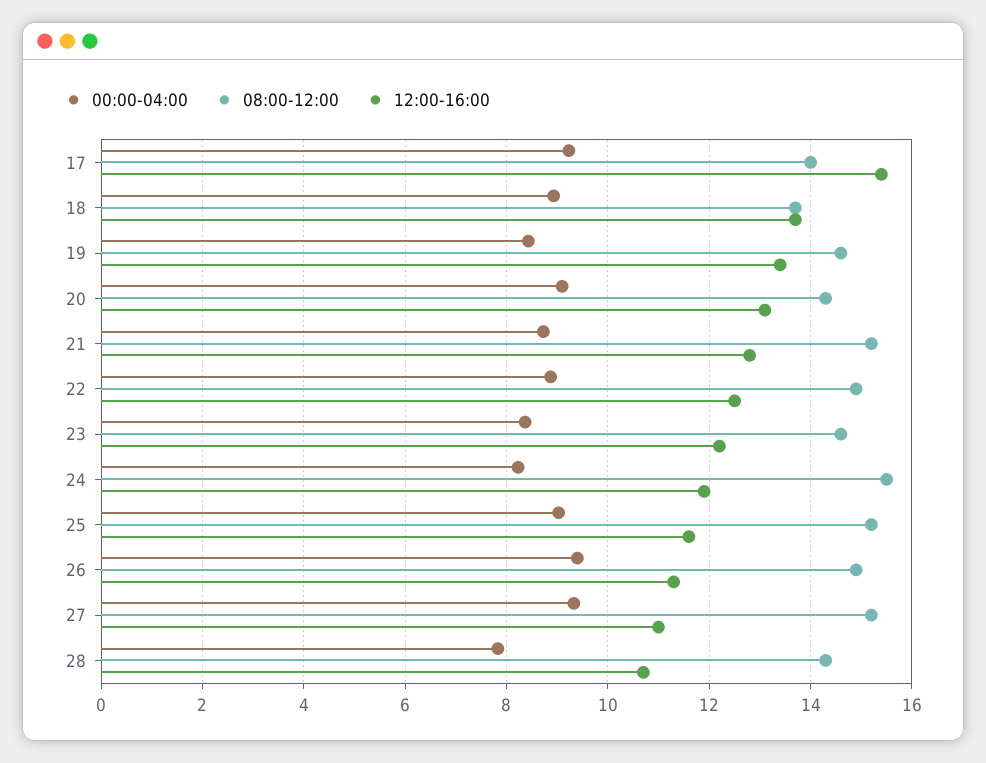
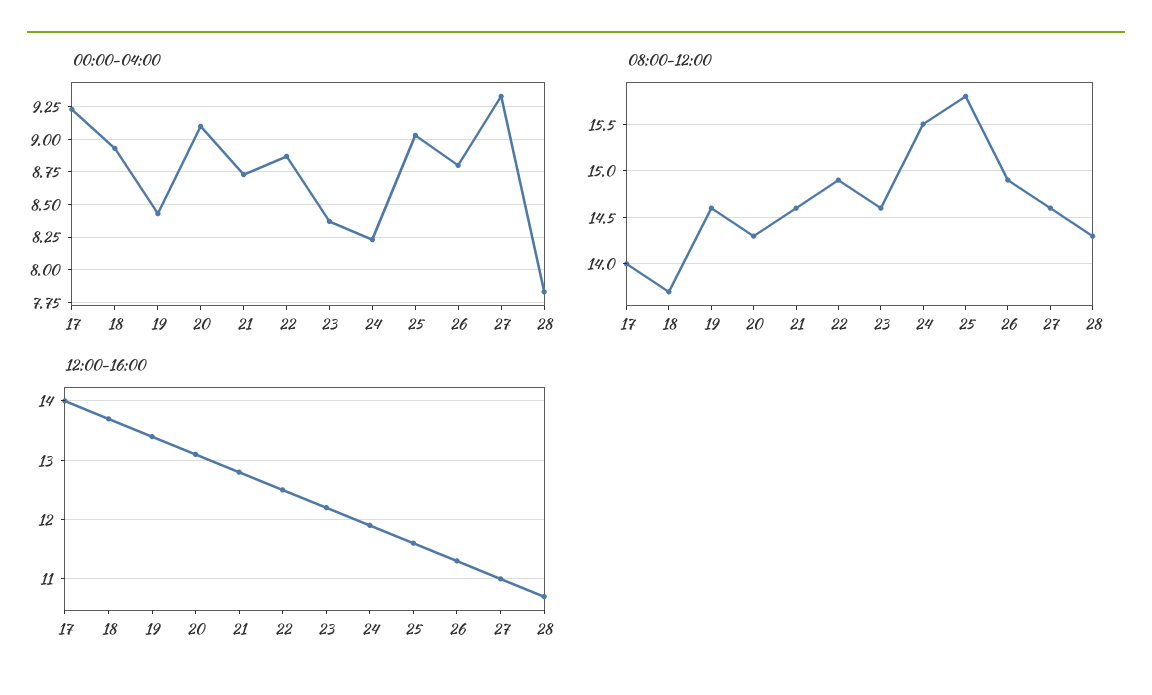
12:00-16:00, 17: 15.4 -> 14
08:00-12:00, 21: 15.2 -> 14.6
08:00-12:00, 25: 15.2 -> 15.8
00:00-04:00, 26: 9.4 -> 8.8
08:00-12:00, 27: 15.2 -> 14.6

